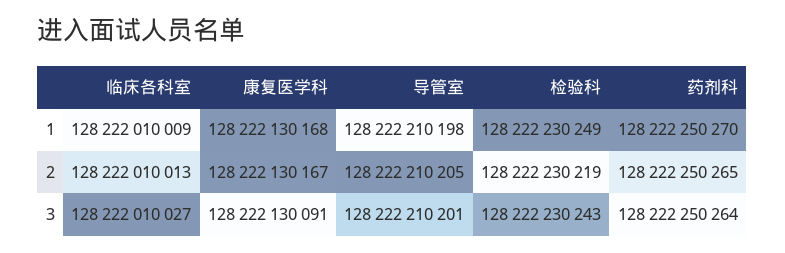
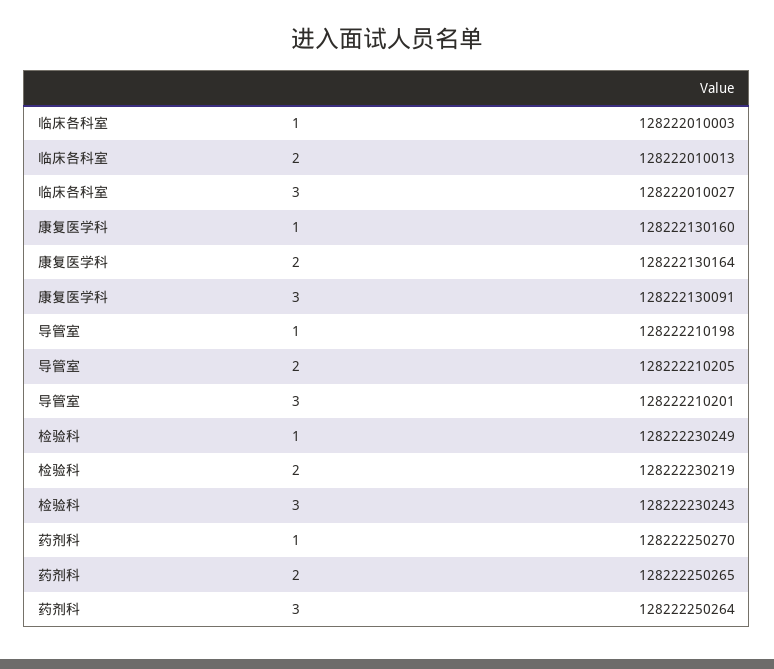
临床各科室, 1: 128222010009 -> 128222010003
康复医学科, 1: 128222130168 -> 128222130160
康复医学科, 2: 128222130167 -> 128222130164

